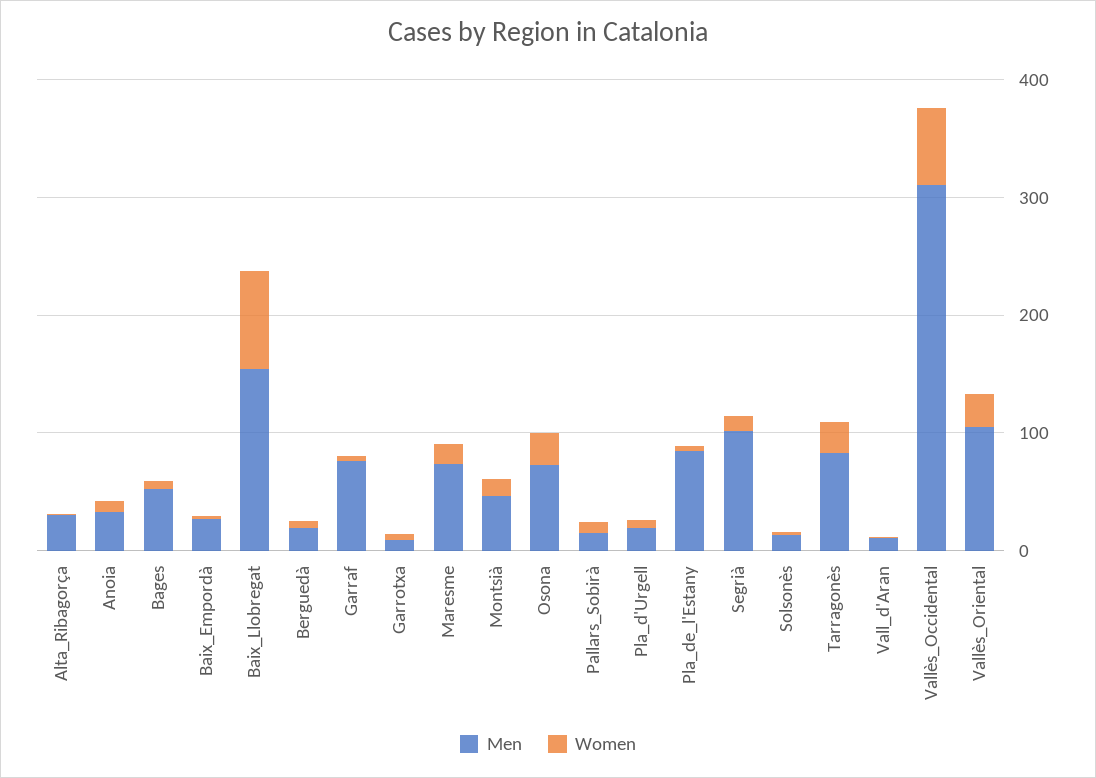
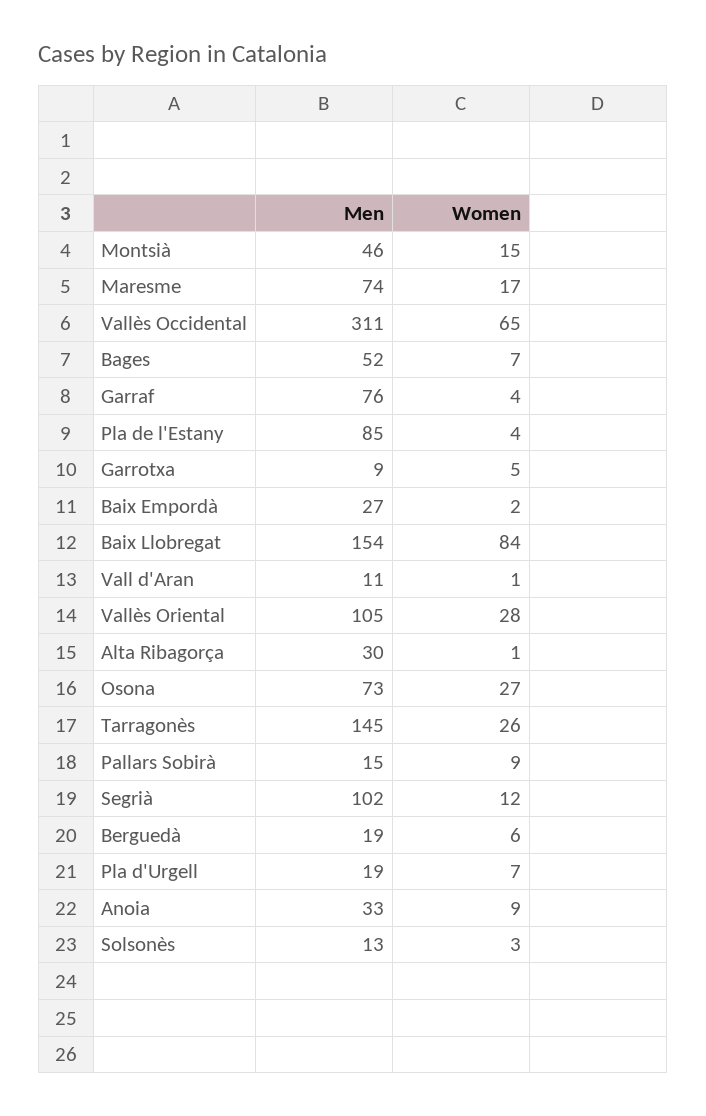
Men, Tarragonès: 80 -> 145

